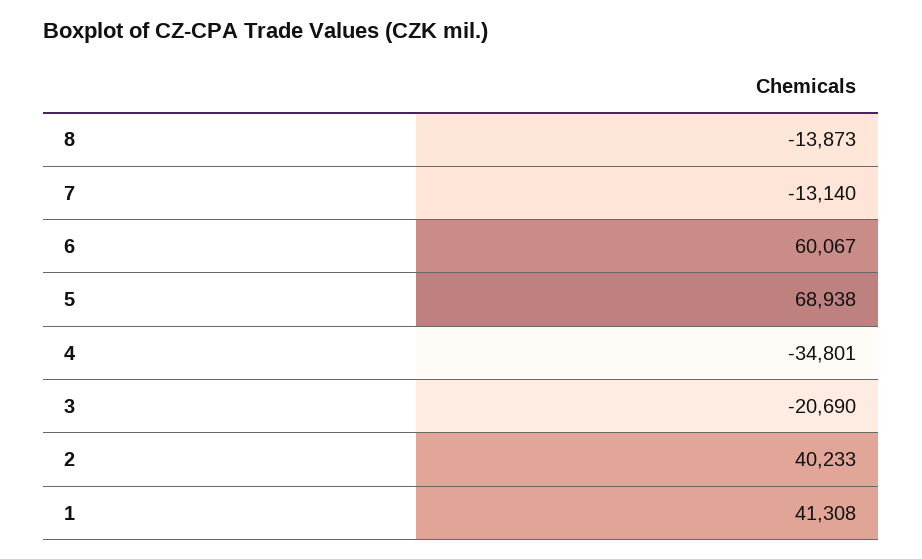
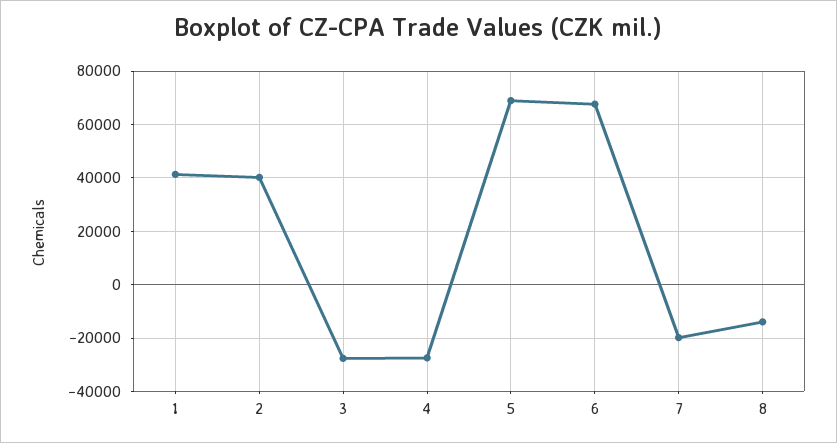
7: -13140 -> -20000
6: 60067 -> 67500
4: -34801 -> -27500
3: -20690 -> -27500

